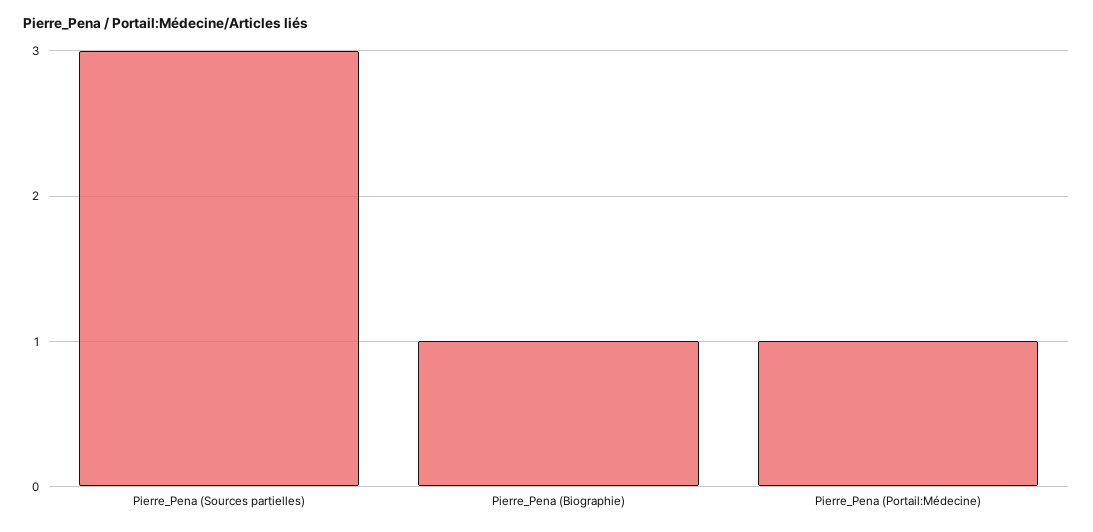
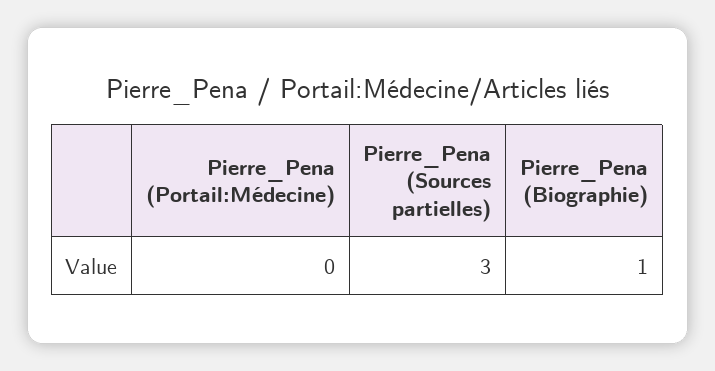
Pierre_Pena (Portail:Médecine): 1 -> 0

